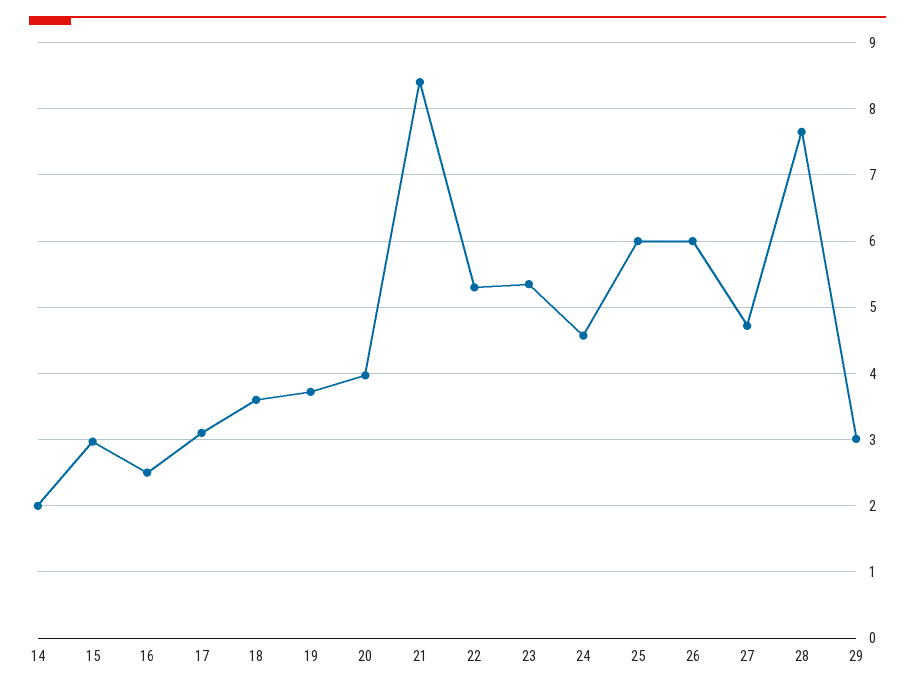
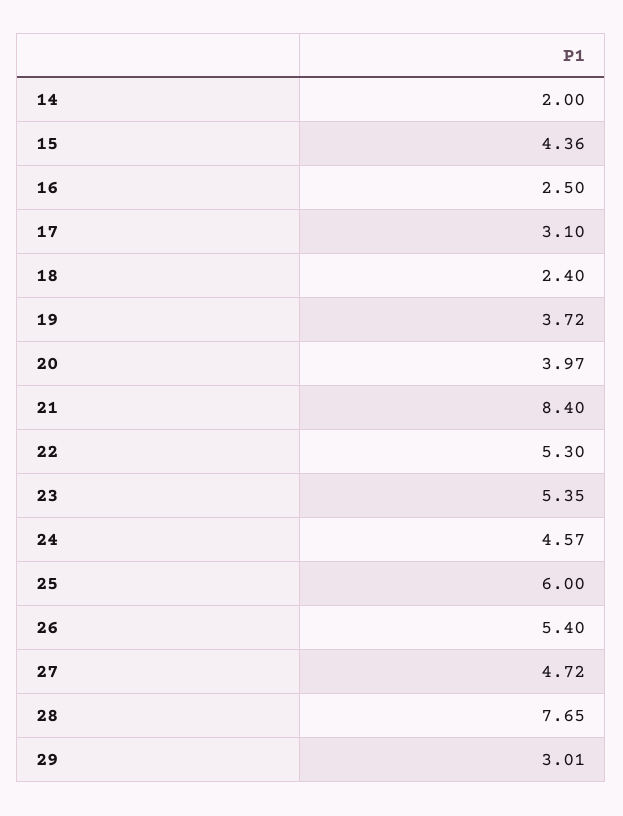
15: 3 -> 4.36
18: 3.6 -> 2.4
26: 6 -> 5.4

